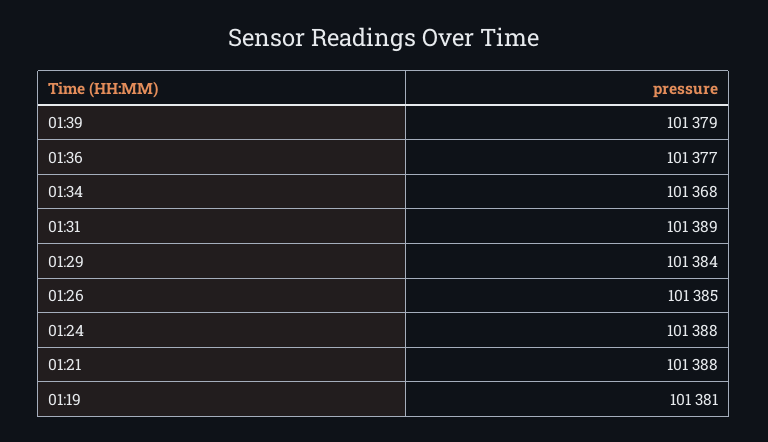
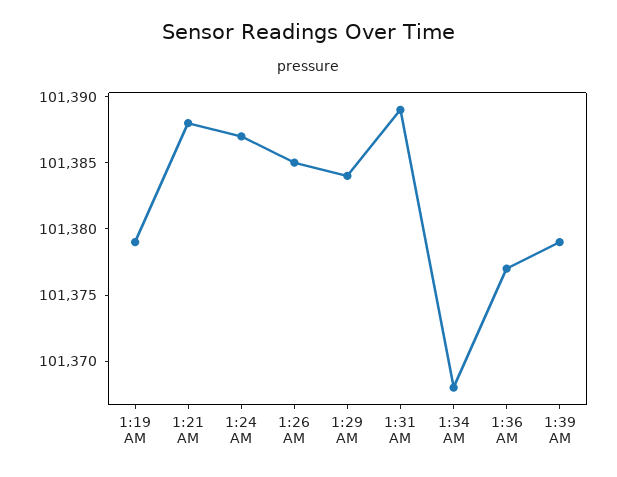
01:24: 101388 -> 101387
01:19: 101381 -> 101379

